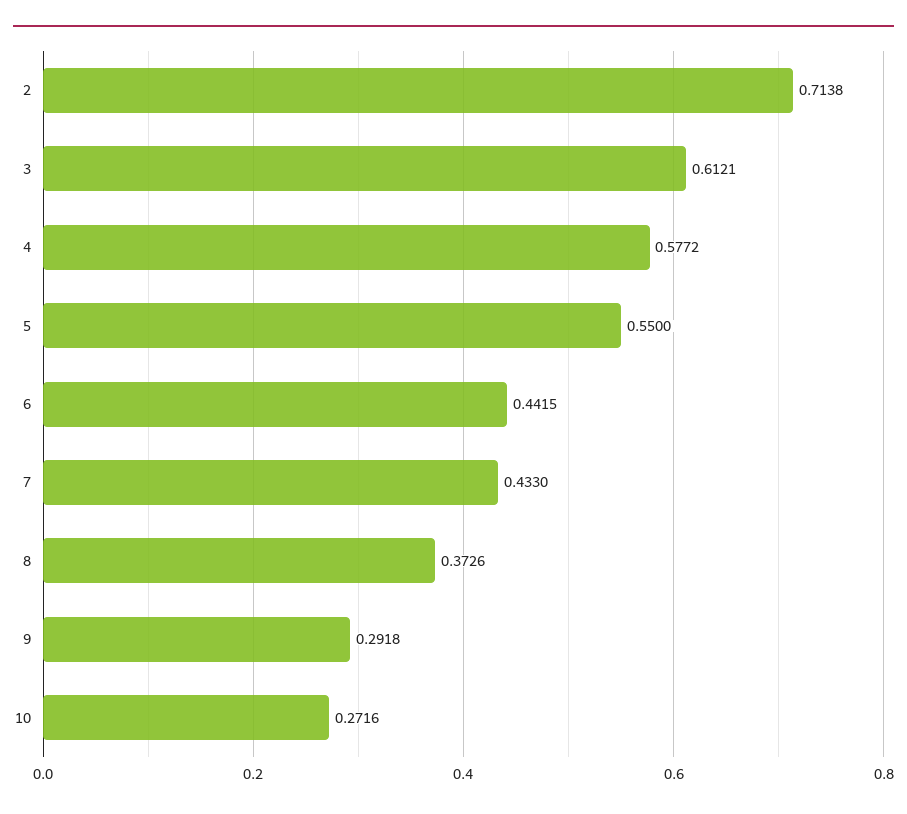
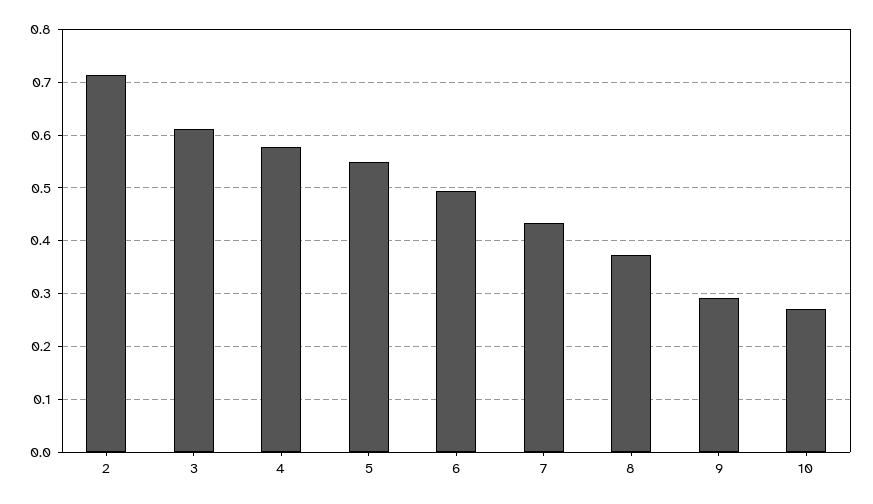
6: 0.4415 -> 0.5

